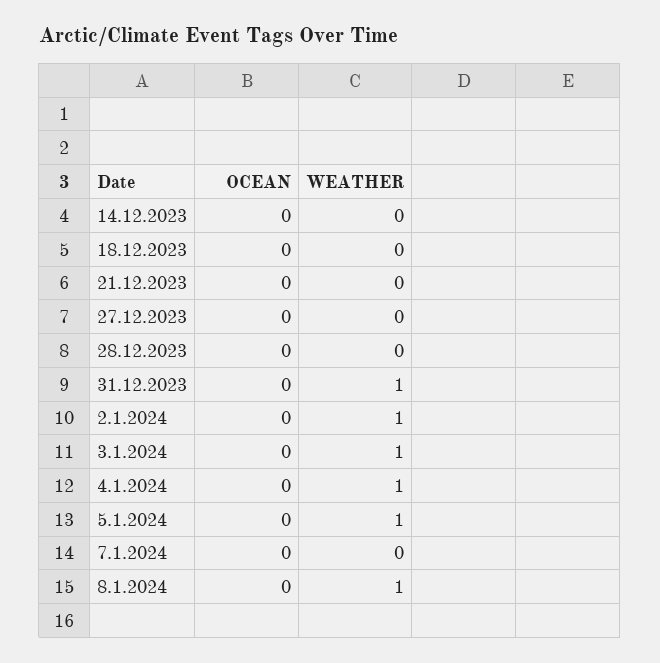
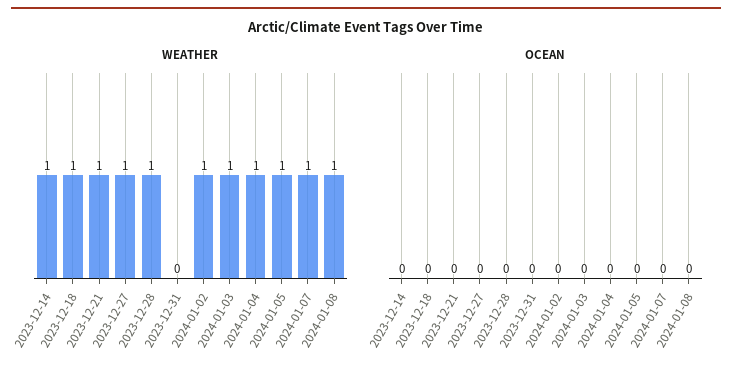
WEATHER, 14.12.2023: 0 -> 1
WEATHER, 18.12.2023: 0 -> 1
WEATHER, 21.12.2023: 0 -> 1
WEATHER, 27.12.2023: 0 -> 1
WEATHER, 28.12.2023: 0 -> 1
WEATHER, 31.12.2023: 1 -> 0
WEATHER, 7.1.2024: 0 -> 1

